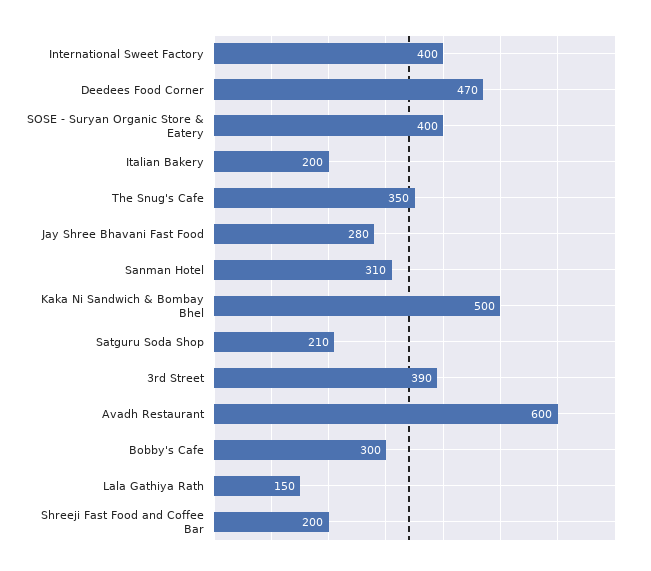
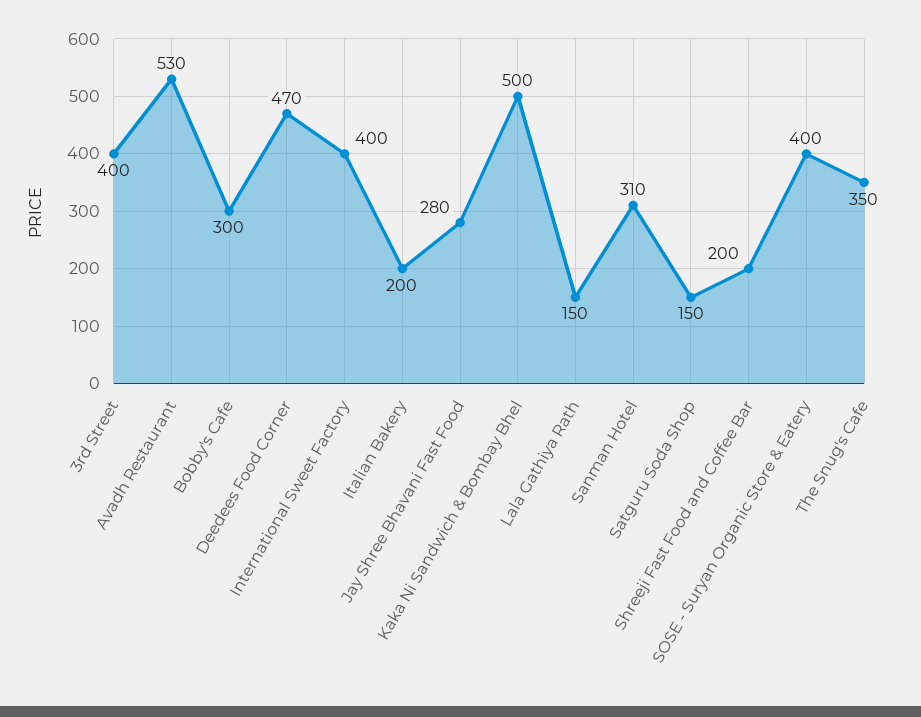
Satguru Soda Shop: 210 -> 150
3rd Street: 390 -> 400
Avadh Restaurant: 600 -> 530

